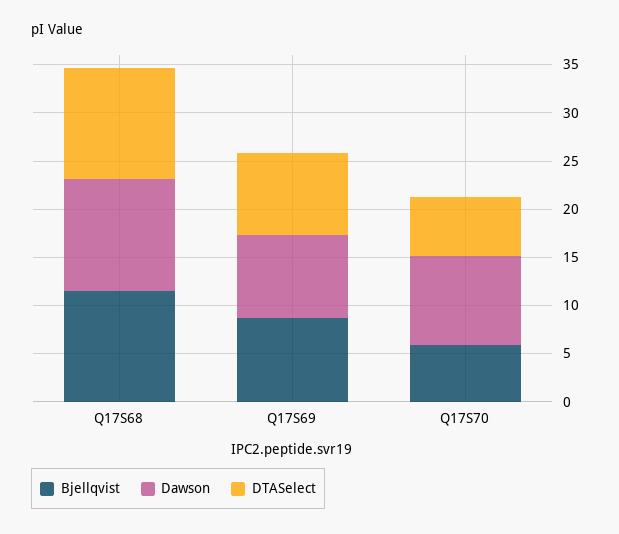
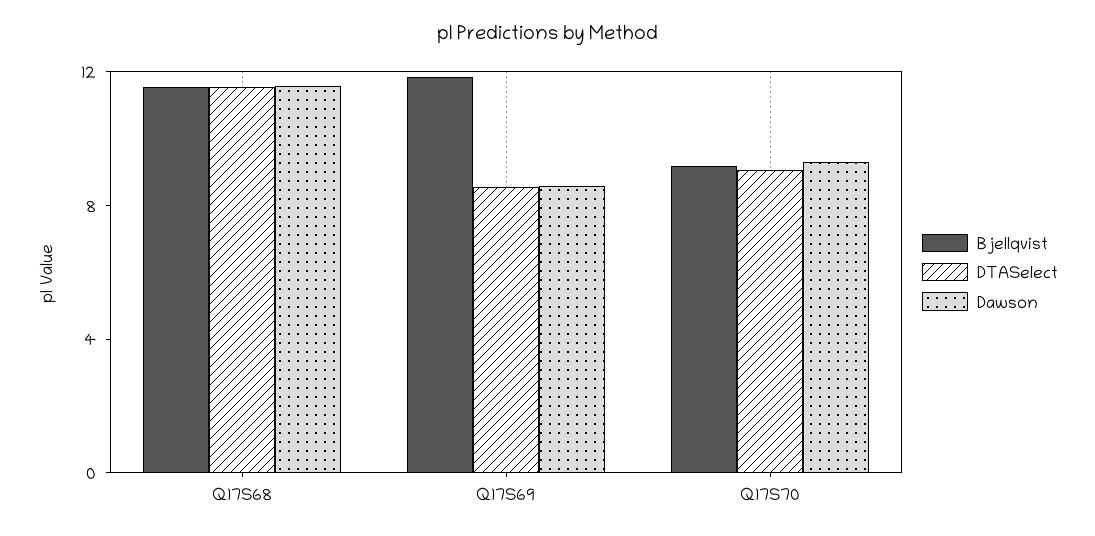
Bjellqvist, Q17S69: 9 -> 12
Bjellqvist, Q17S70: 6 -> 9
DTASelect, Q17S70: 6 -> 9

